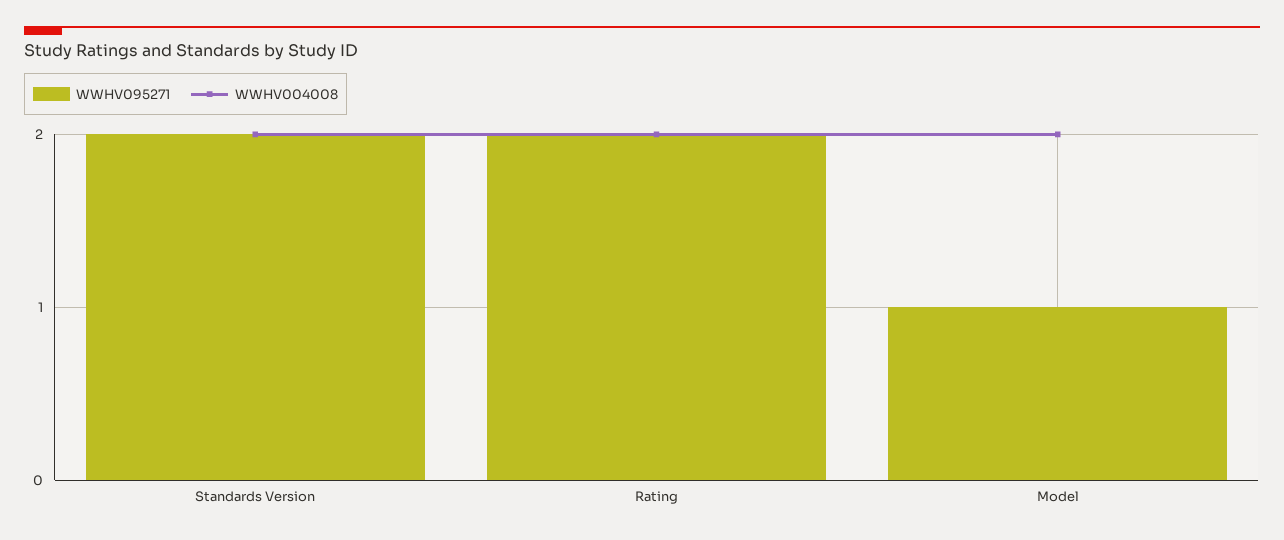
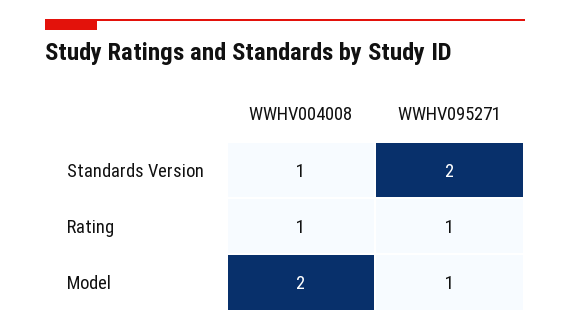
WWHV004008, Standards Version: 2 -> 1
WWHV095271, Rating: 2 -> 1
WWHV004008, Rating: 2 -> 1

